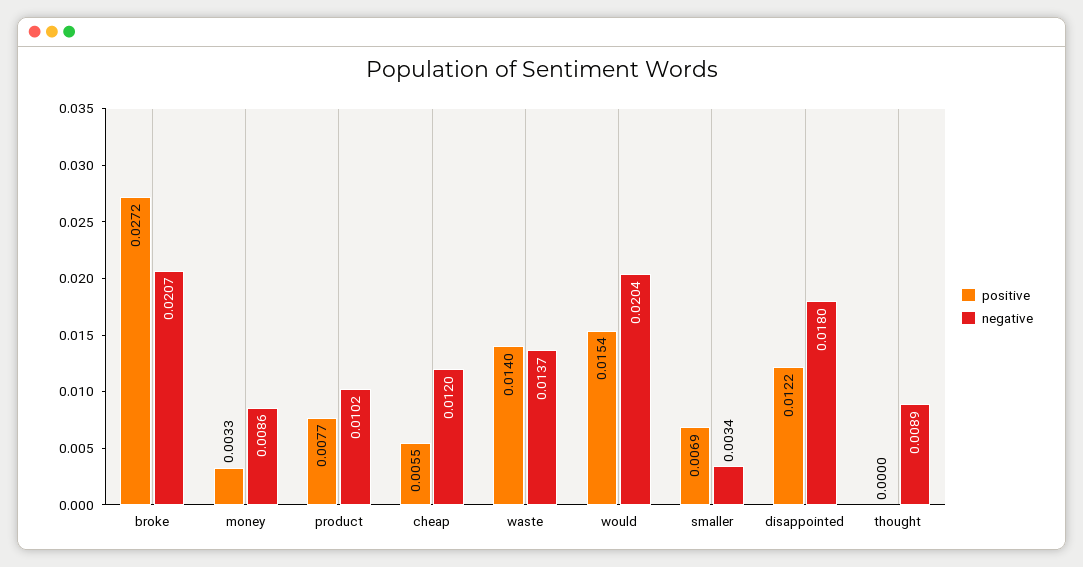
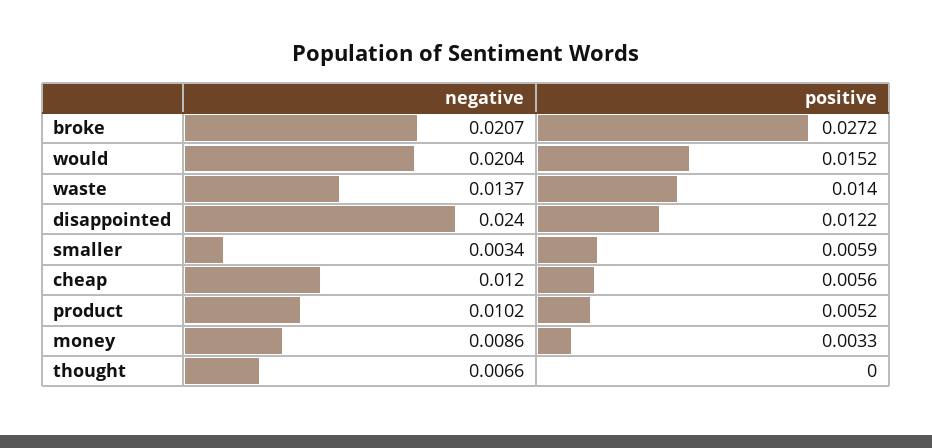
positive, product: 0.0077 -> 0.0052
positive, cheap: 0.0055 -> 0.0056
positive, would: 0.0154 -> 0.0152
positive, smaller: 0.0069 -> 0.0059
negative, disappointed: 0.018 -> 0.024
negative, thought: 0.0089 -> 0.0066

